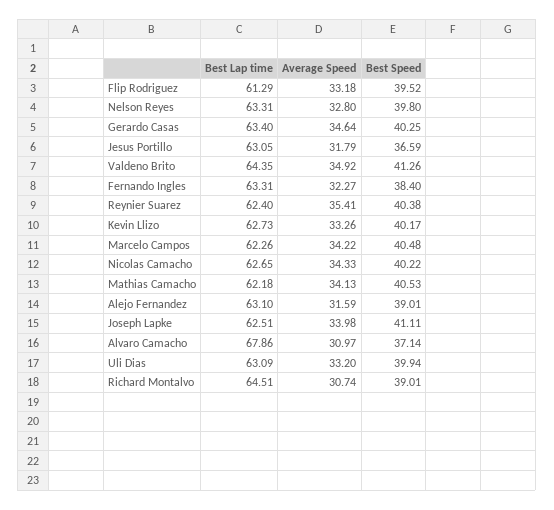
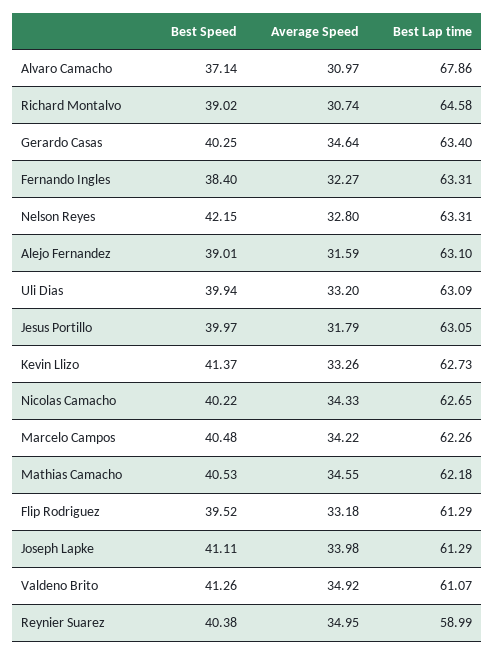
Best Speed, Nelson Reyes: 39.8 -> 42.15
Best Speed, Jesus Portillo: 36.59 -> 39.97
Best Lap time, Valdeno Brito: 64.35 -> 61.07
Best Lap time, Reynier Suarez: 62.4 -> 58.99
Average Speed, Reynier Suarez: 35.41 -> 34.95
Best Speed, Kevin Llizo: 40.17 -> 41.37
Average Speed, Mathias Camacho: 34.13 -> 34.55
Best Lap time, Joseph Lapke: 62.51 -> 61.29
Best Lap time, Richard Montalvo: 64.51 -> 64.58
Best Speed, Richard Montalvo: 39.01 -> 39.02

